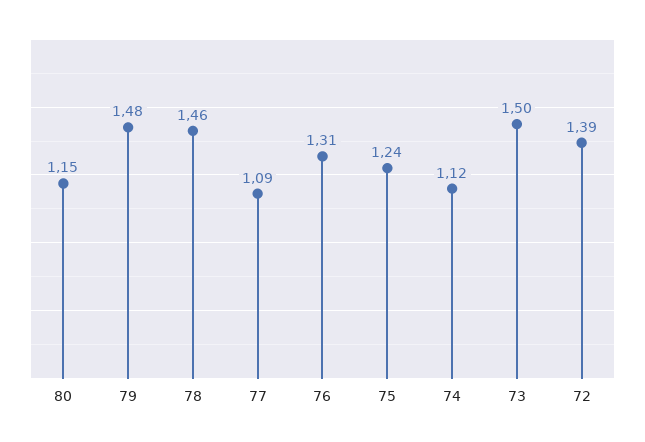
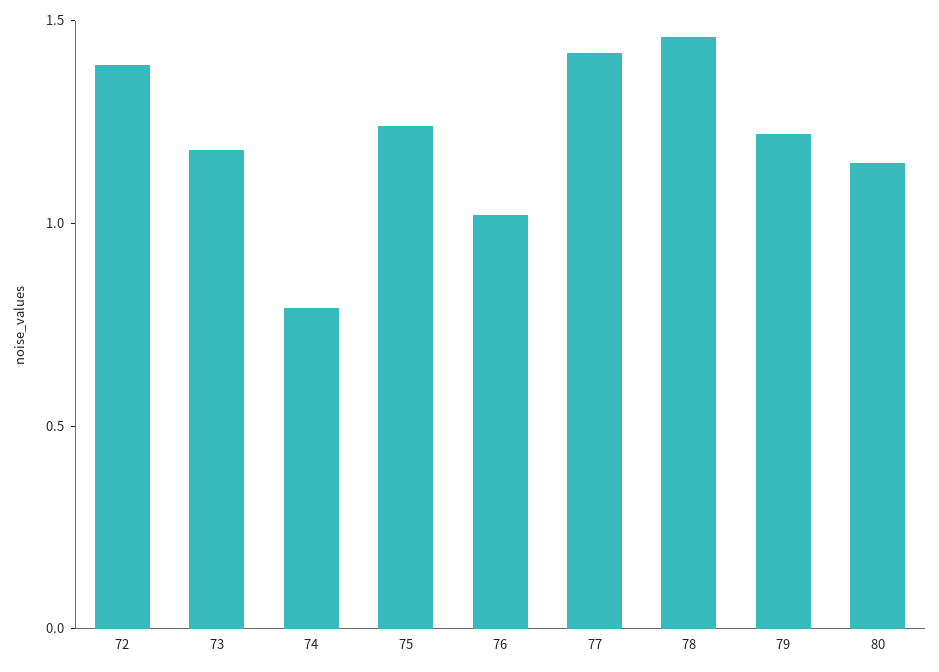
79: 1.48 -> 1.2
77: 1.09 -> 1.4
76: 1.31 -> 1
74: 1.12 -> 0.8
73: 1.5 -> 1.2

